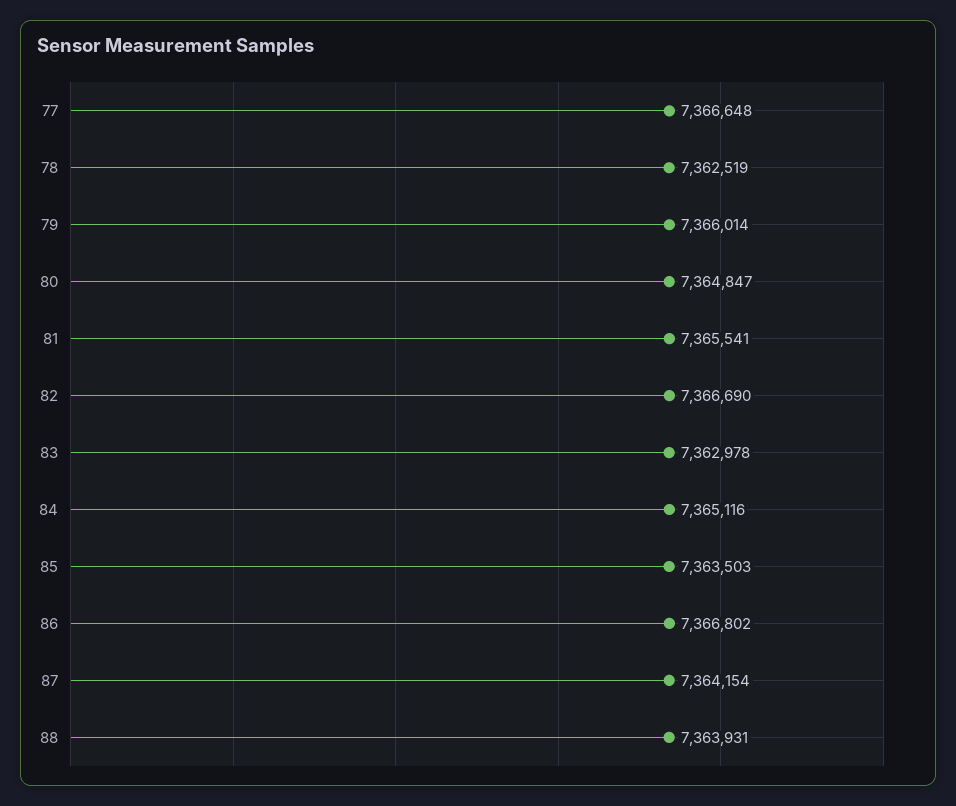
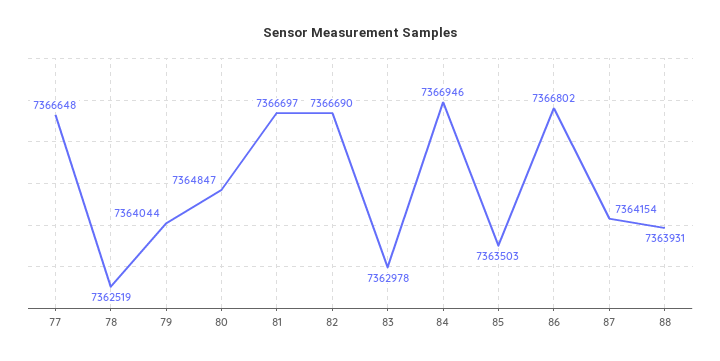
79: 7366014 -> 7364044
81: 7365541 -> 7366697
84: 7365116 -> 7366946

